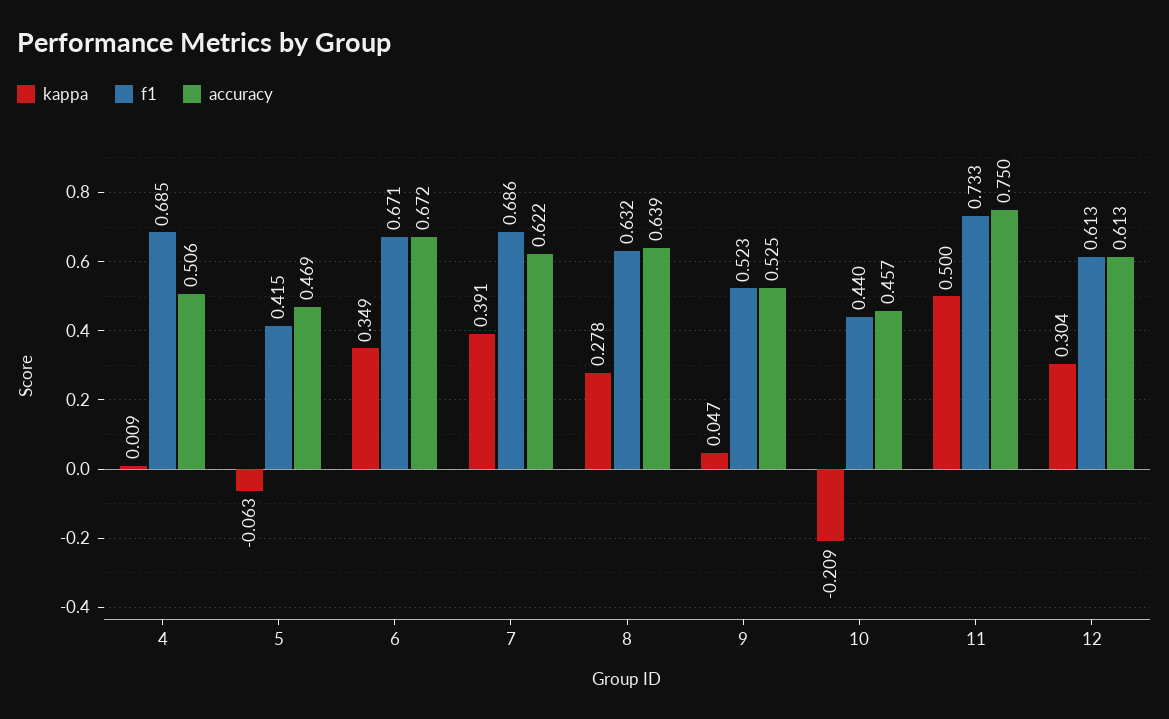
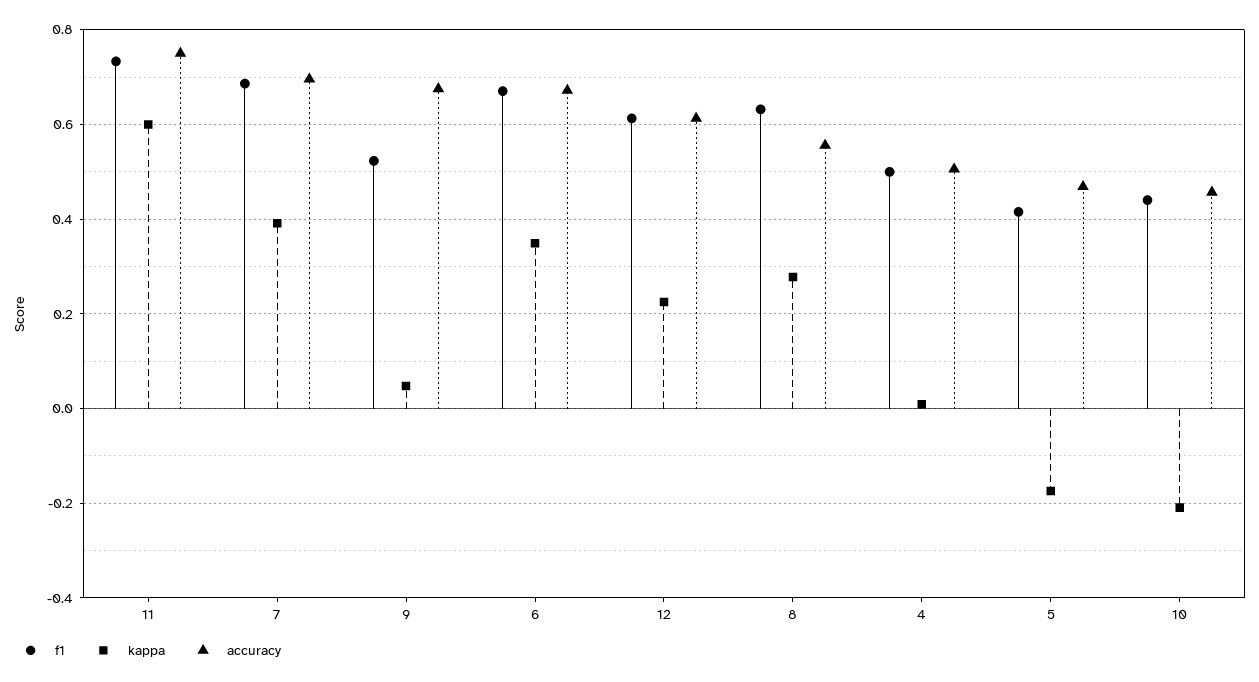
f1, 4: 0.685 -> 0.5
kappa, 5: -0.063 -> -0.18
accuracy, 7: 0.622 -> 0.7
accuracy, 8: 0.639 -> 0.56
accuracy, 9: 0.525 -> 0.68
kappa, 11: 0.5 -> 0.6
kappa, 12: 0.304 -> 0.22

